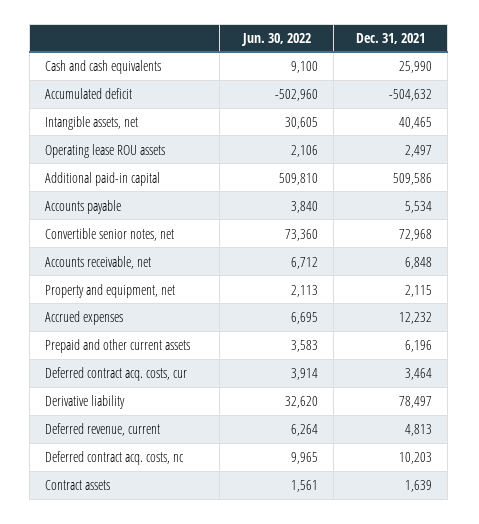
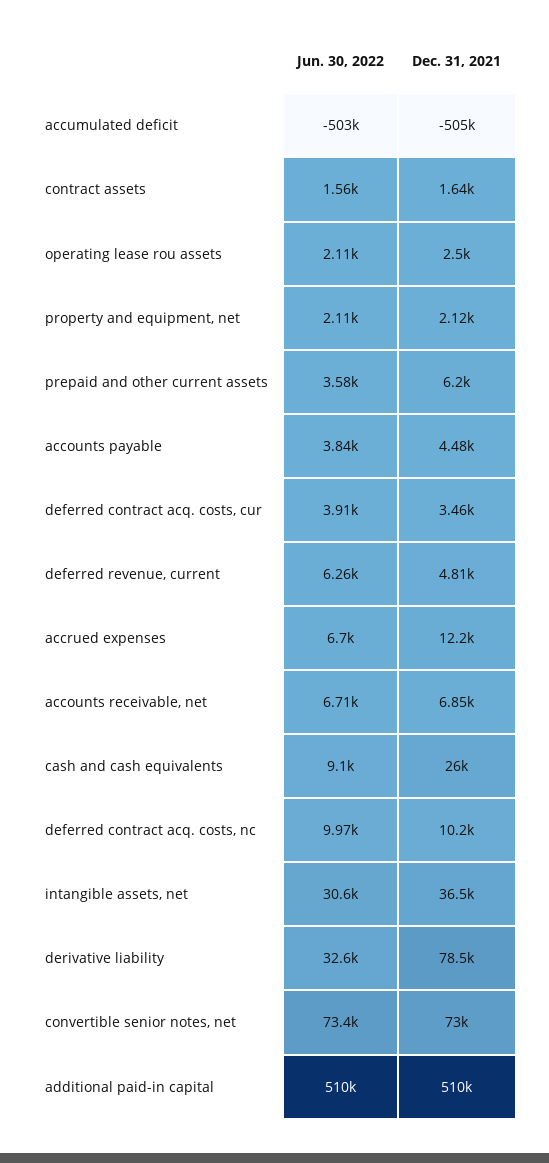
Dec. 31, 2021, Intangible assets, net: 40465 -> 36500
Dec. 31, 2021, Accounts payable: 5534 -> 4480

